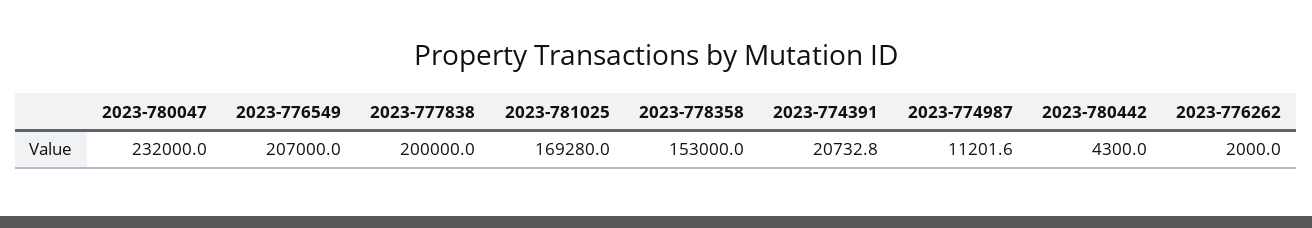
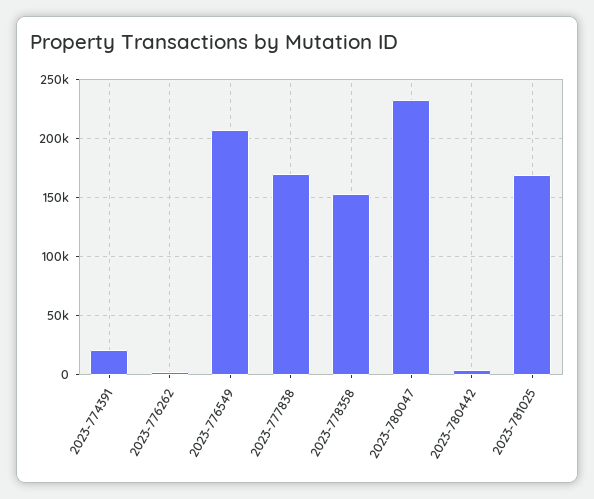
2023-777838: 200000 -> 170000
2023-774987: 11201.6 -> none

